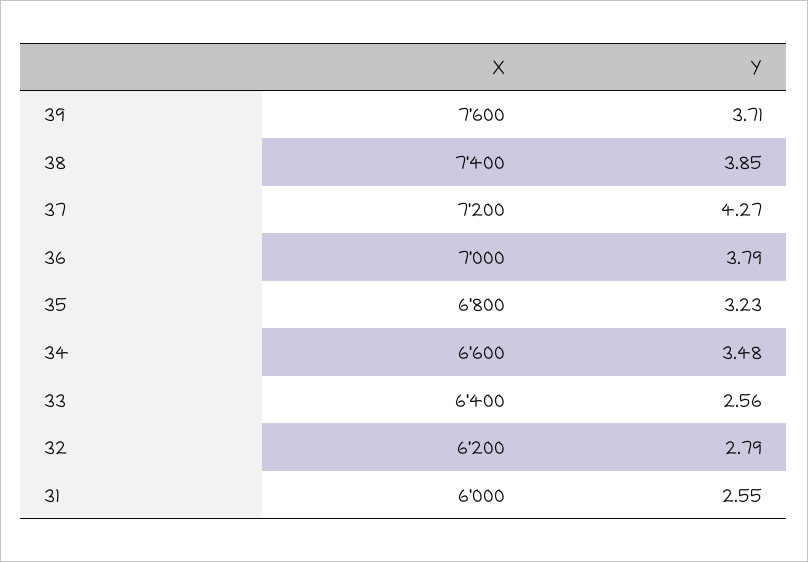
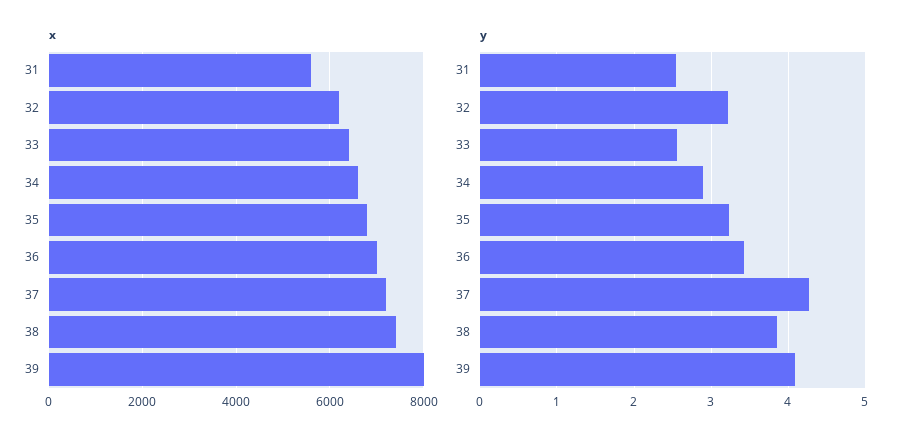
X, 39: 7600 -> 8000
Y, 39: 3.71 -> 4.1
Y, 36: 3.79 -> 3.4
Y, 34: 3.48 -> 2.9
Y, 32: 2.79 -> 3.2
X, 31: 6000 -> 5600

